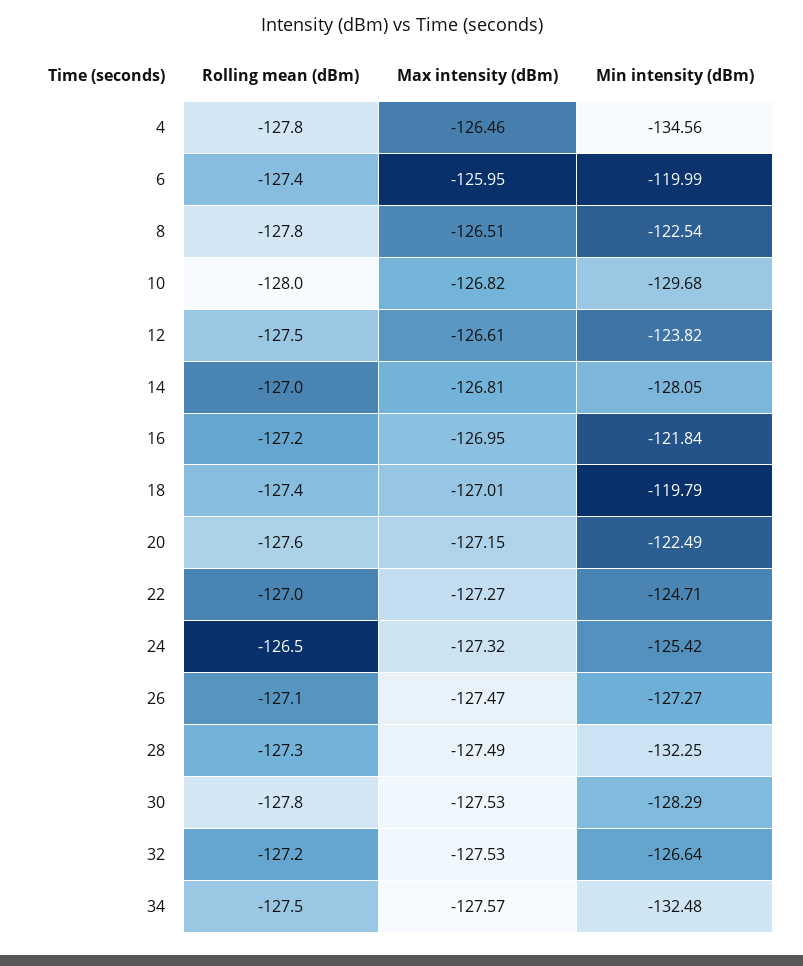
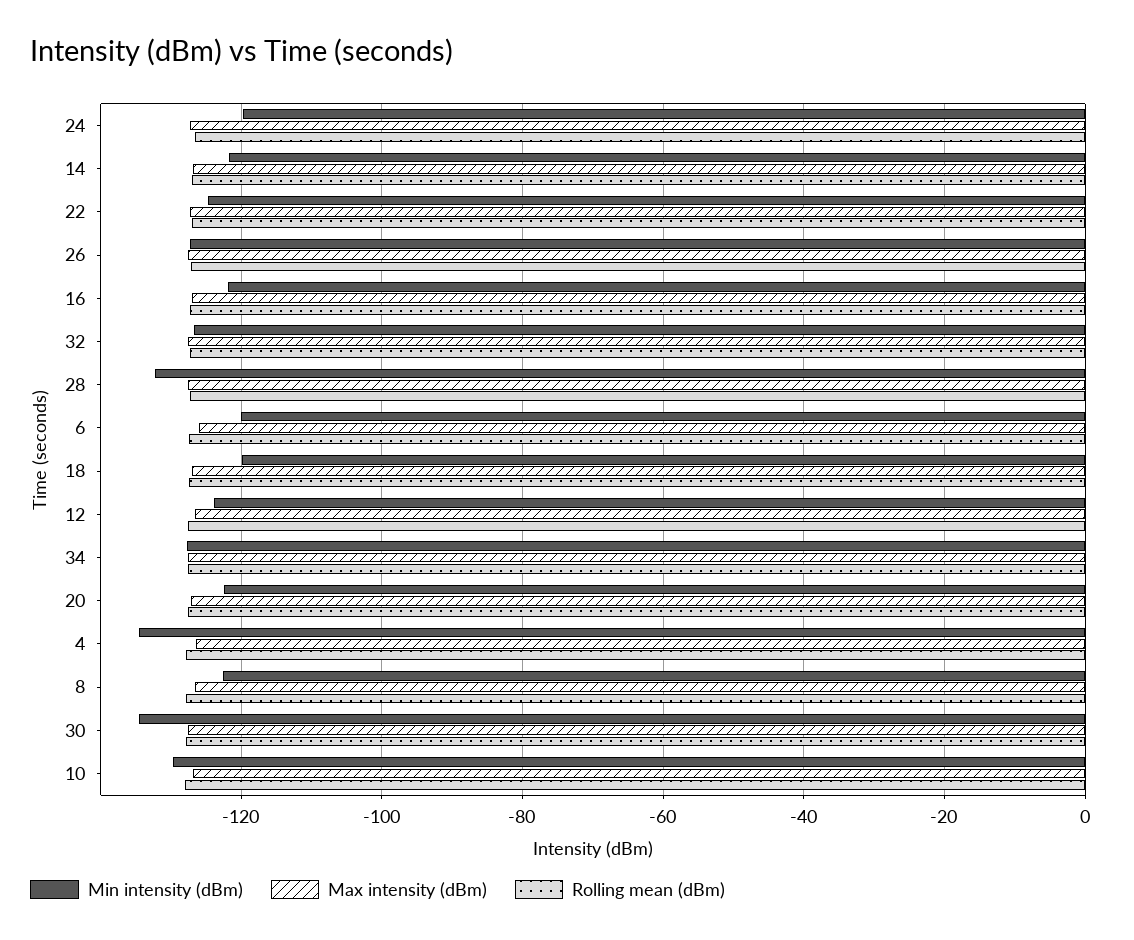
Min intensity (dBm), 14: -128.05 -> -122
Min intensity (dBm), 24: -125.42 -> -120
Min intensity (dBm), 30: -128.29 -> -134
Min intensity (dBm), 34: -132.48 -> -128

